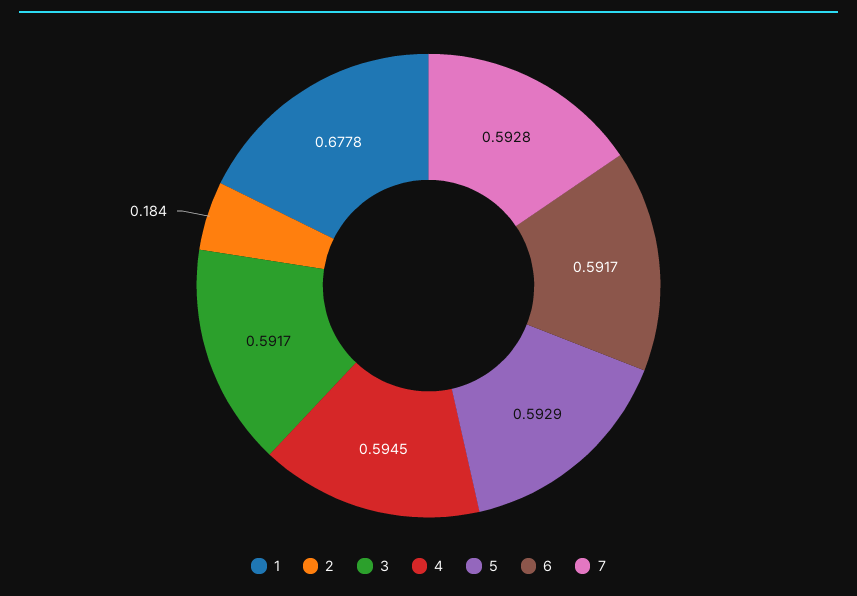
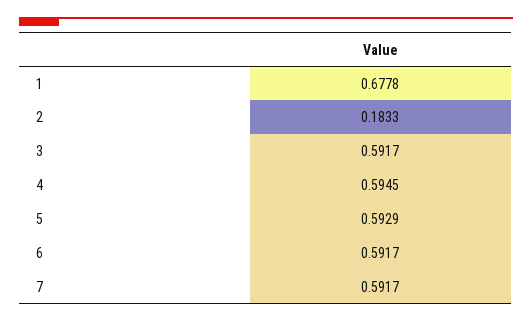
2: 0.184 -> 0.1833
7: 0.5928 -> 0.5917

